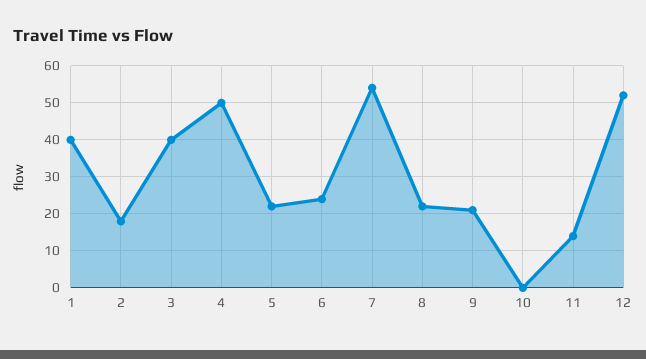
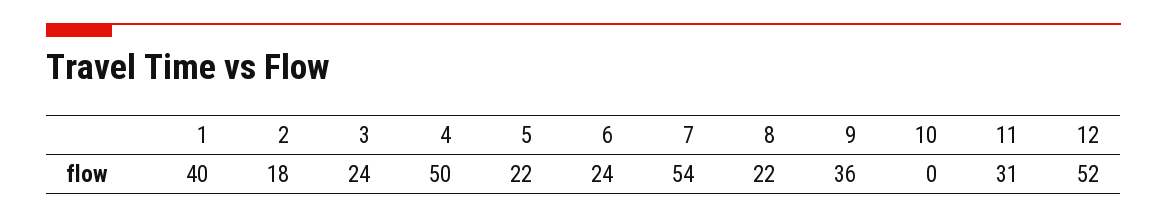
3: 40 -> 24
9: 20 -> 36
11: 15 -> 31

